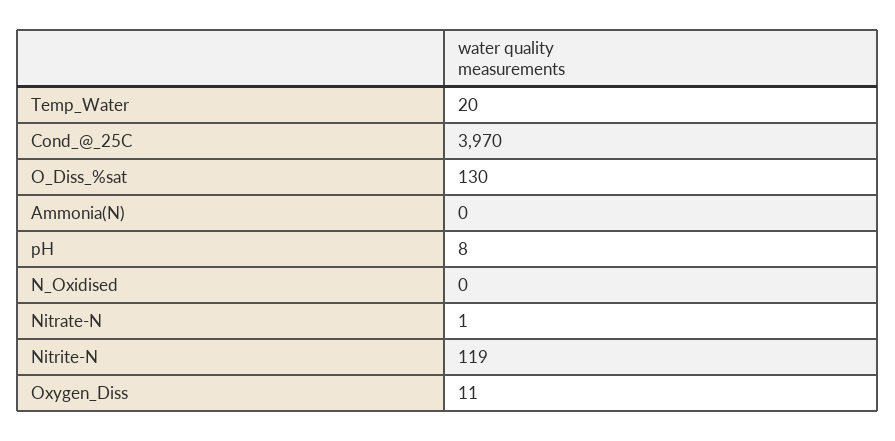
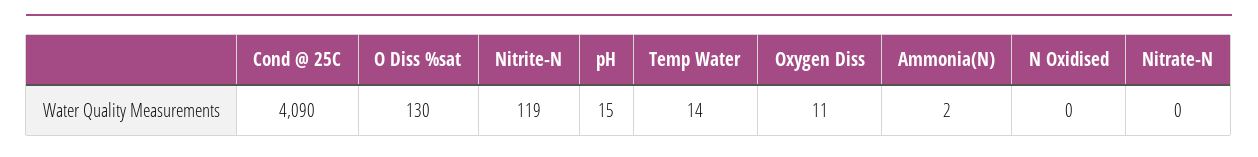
Temp_Water: 20 -> 14
Cond_@_25C: 3970 -> 4090
Ammonia(N): 0 -> 2
pH: 8 -> 15
Nitrate-N: 1 -> 0

